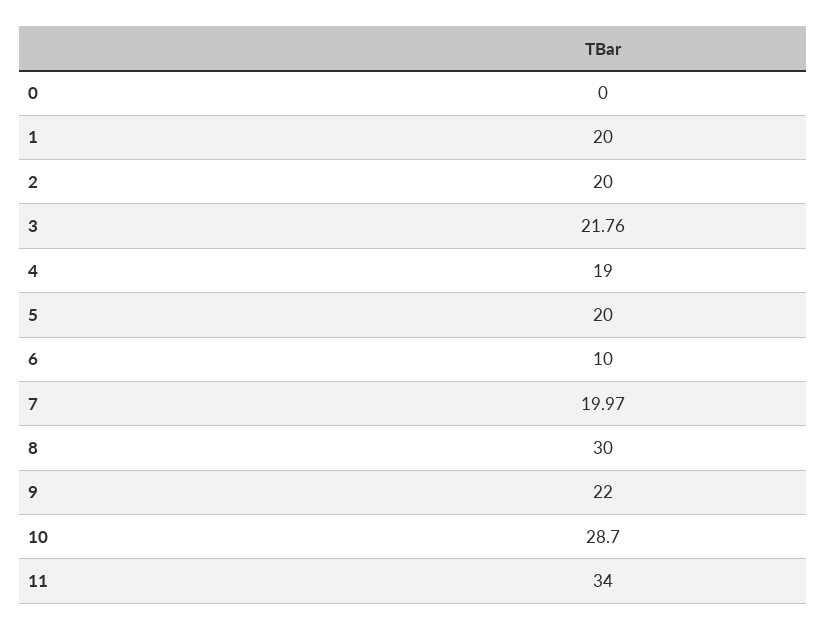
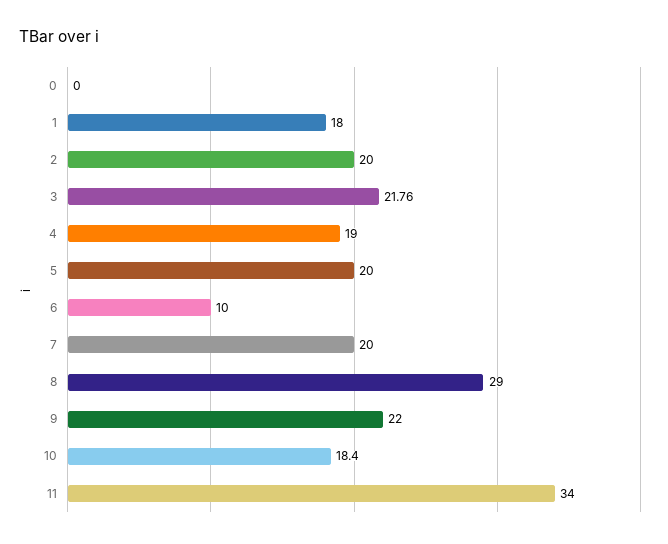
1: 20 -> 18
7: 19.97 -> 20
8: 30 -> 29
10: 28.7 -> 18.4

